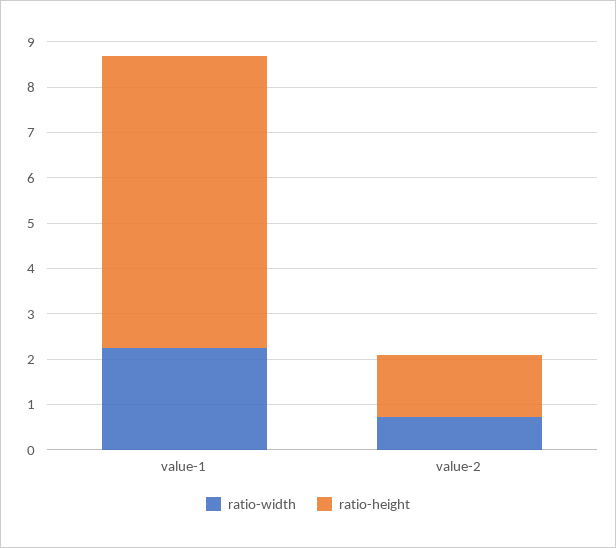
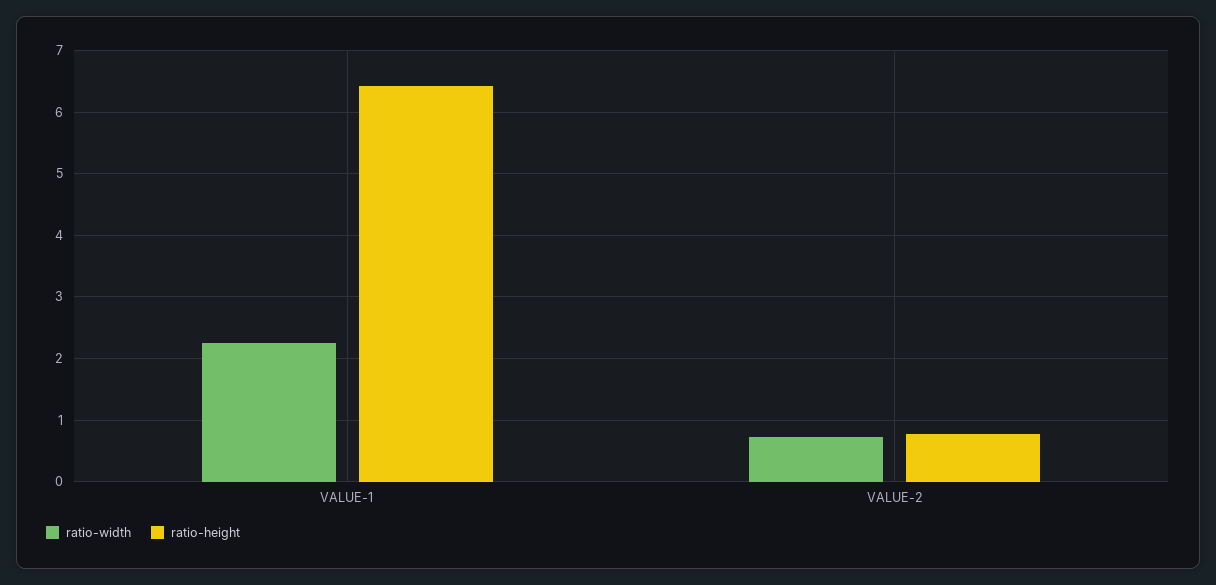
ratio-height, value-2: 1.4 -> 0.8

